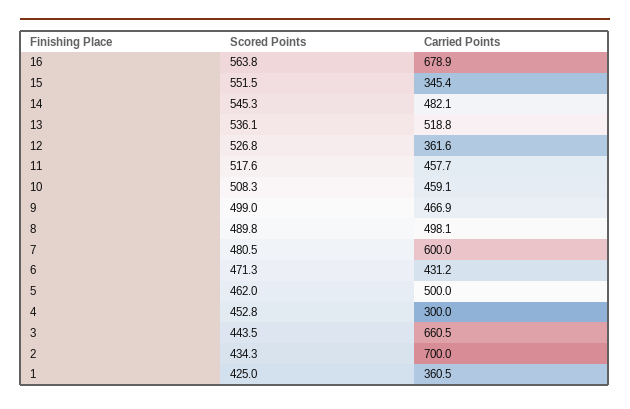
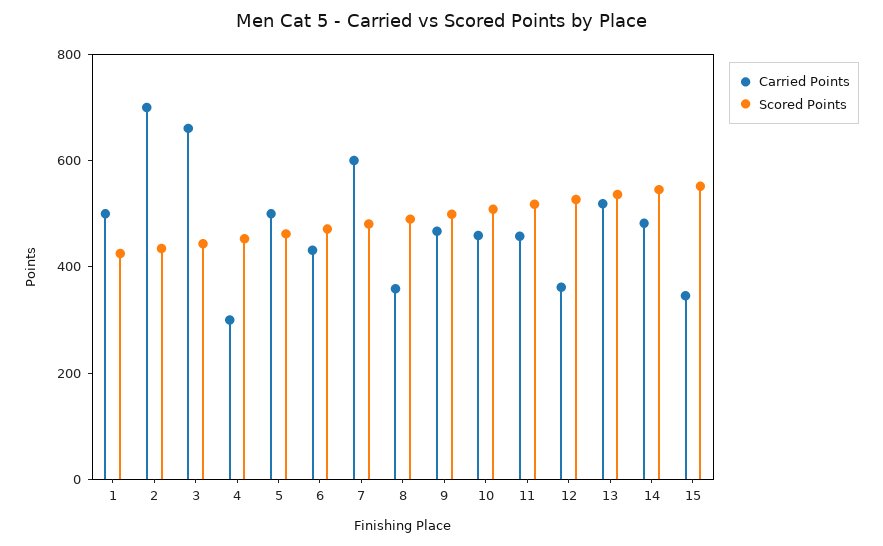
Scored Points, 16: 563.8 -> none
Carried Points, 16: 678.9 -> none
Carried Points, 8: 498.1 -> 350
Carried Points, 1: 360.5 -> 500

